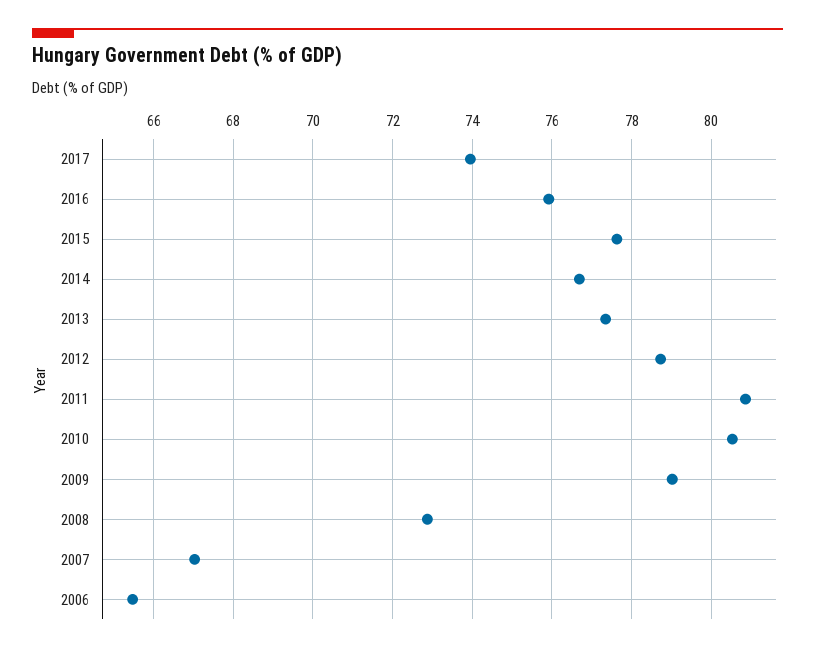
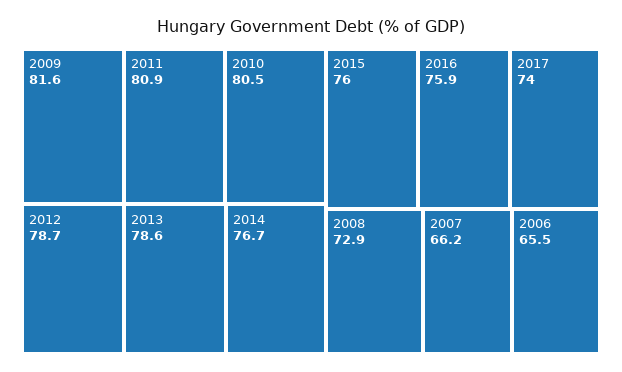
2015: 77.6 -> 76
2013: 77.4 -> 78.6
2009: 79 -> 81.6
2007: 67 -> 66.2

